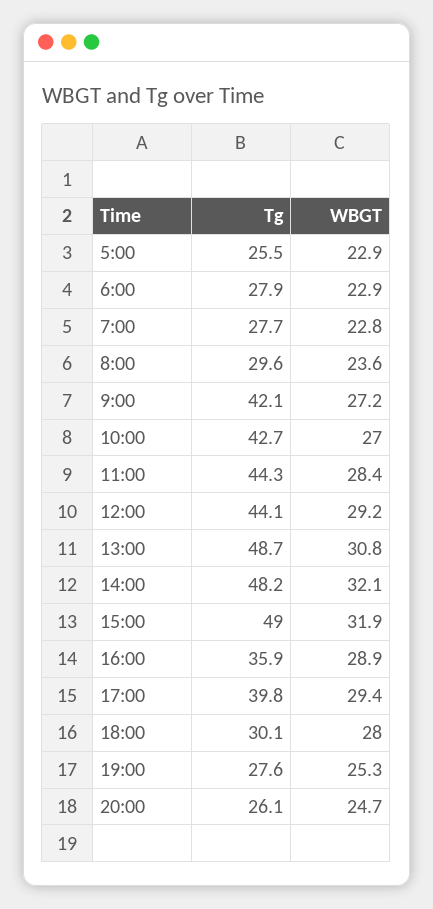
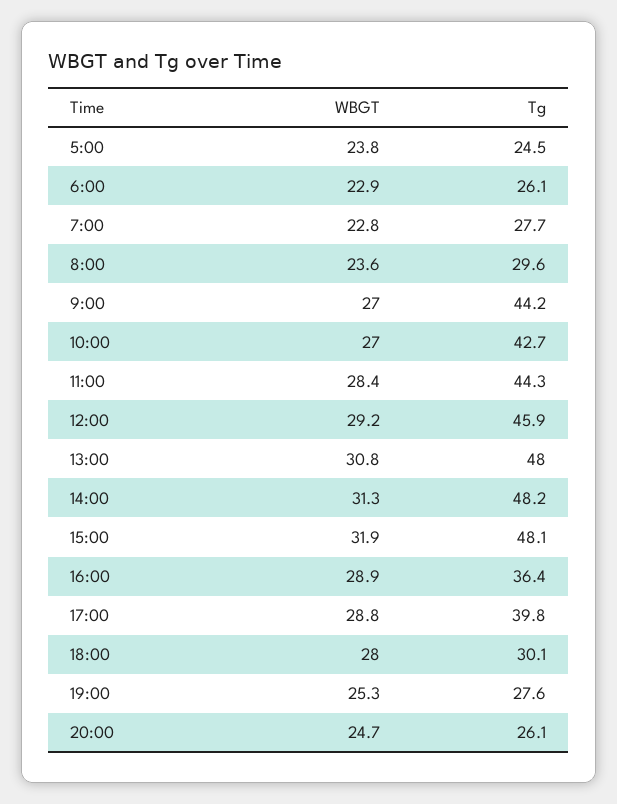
Tg, 5:00: 25.5 -> 24.5
WBGT, 5:00: 22.9 -> 23.8
Tg, 6:00: 27.9 -> 26.1
Tg, 9:00: 42.1 -> 44.2
WBGT, 9:00: 27.2 -> 27
Tg, 12:00: 44.1 -> 45.9
Tg, 13:00: 48.7 -> 48
WBGT, 14:00: 32.1 -> 31.3
Tg, 15:00: 49 -> 48.1
Tg, 16:00: 35.9 -> 36.4
WBGT, 17:00: 29.4 -> 28.8

